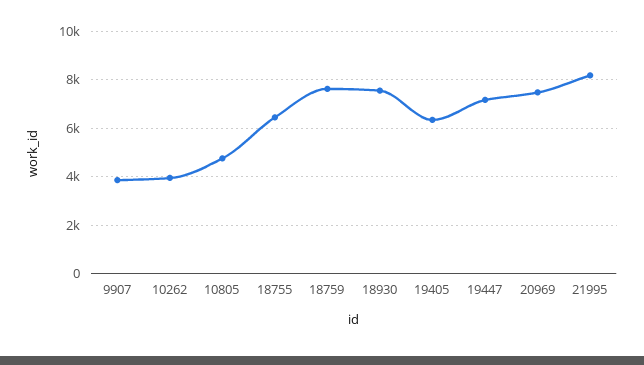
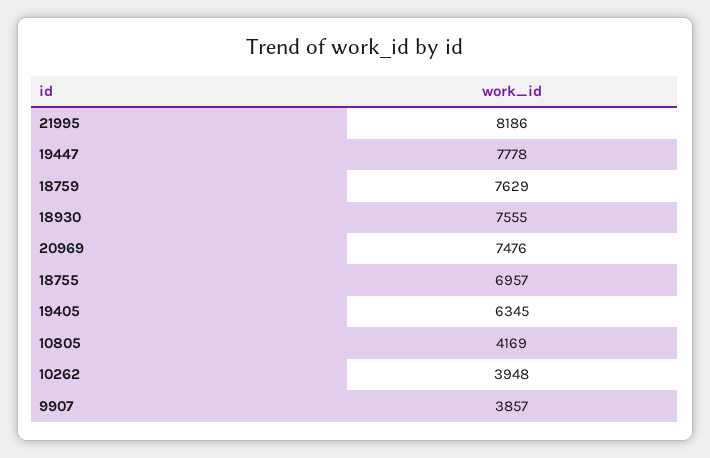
10805: 4750 -> 4169
18755: 6500 -> 6957
19447: 7250 -> 7778

